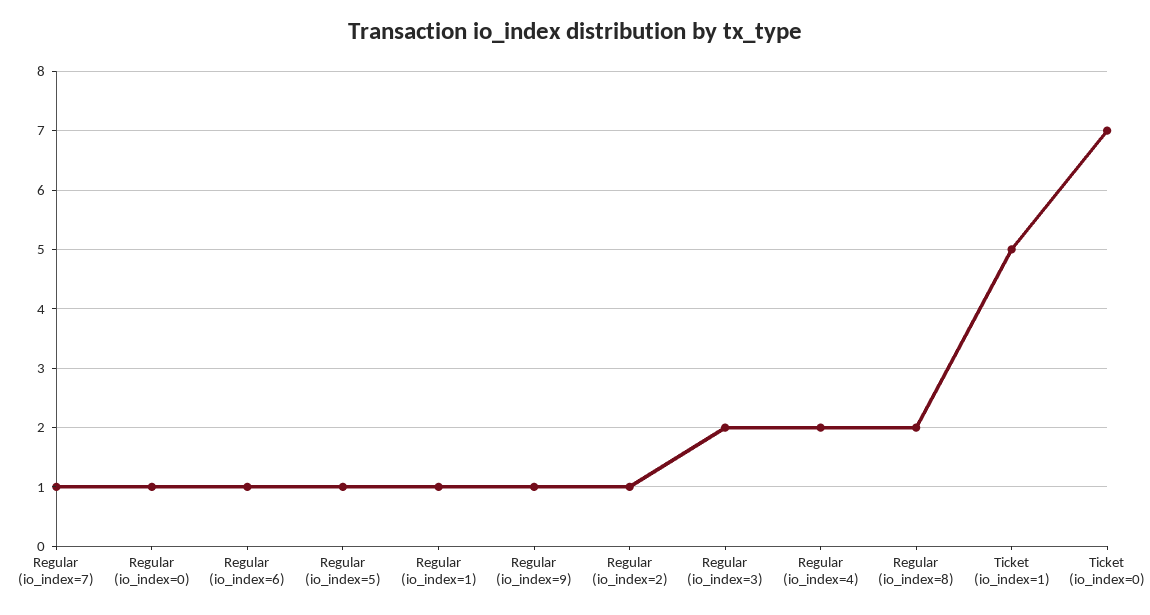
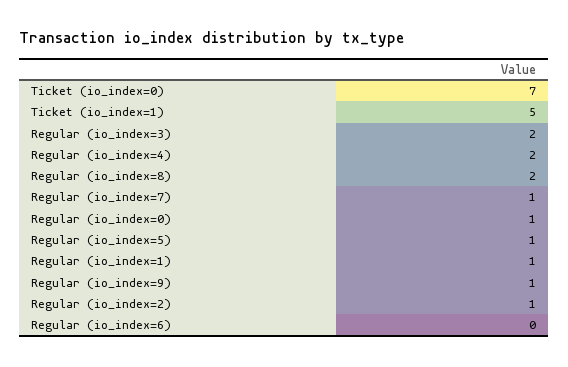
Regular (io_index=6): 1 -> 0

